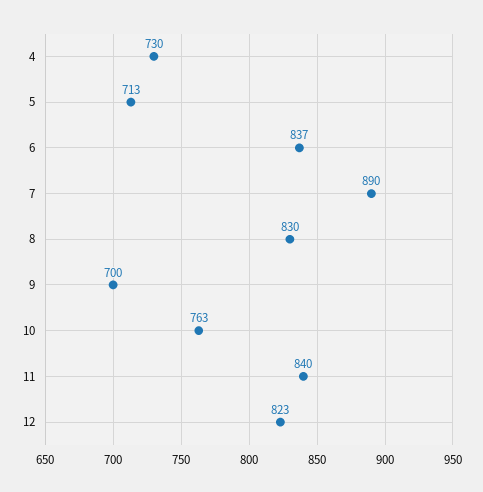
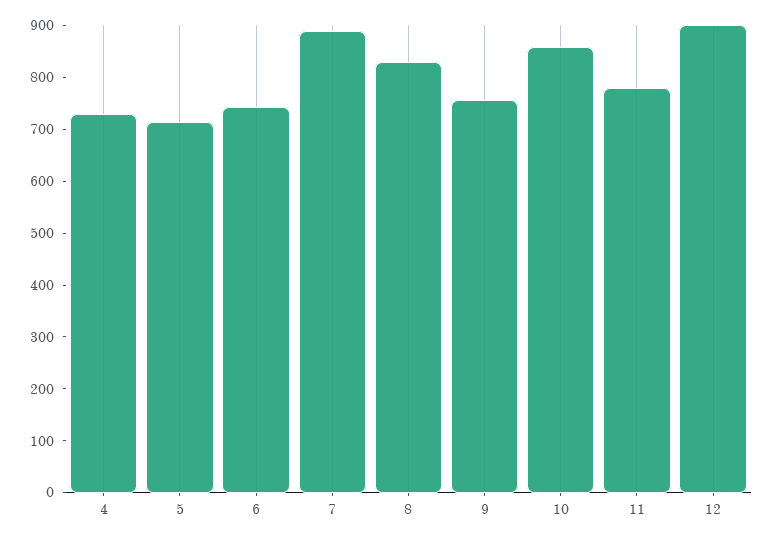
6: 837 -> 740
9: 700 -> 760
10: 763 -> 860
11: 840 -> 780
12: 823 -> 900

